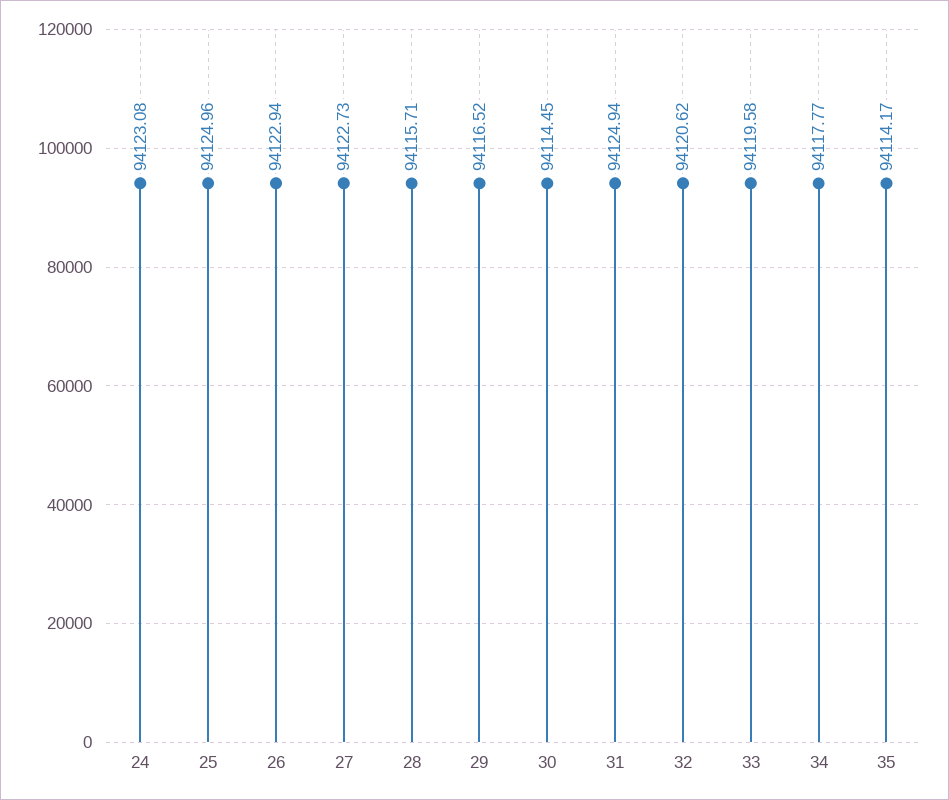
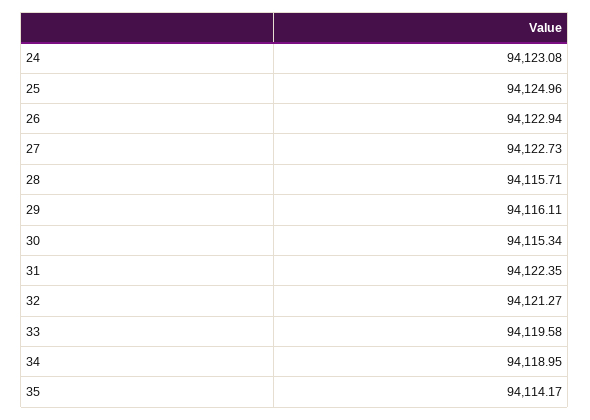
29: 94116.52 -> 94116.11
30: 94114.45 -> 94115.34
31: 94124.94 -> 94122.35
32: 94120.62 -> 94121.27
34: 94117.77 -> 94118.95

